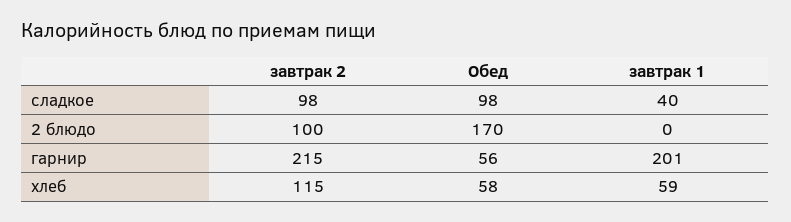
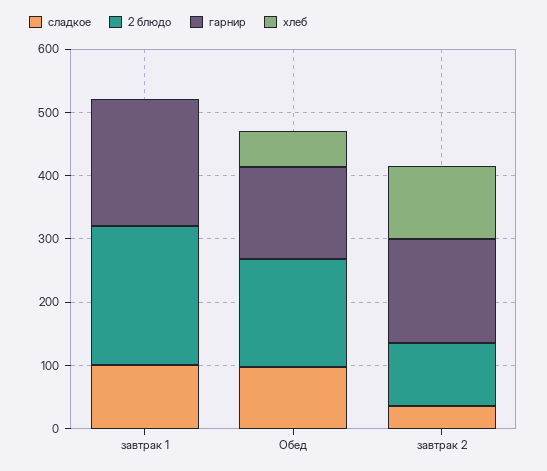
сладкое, завтрак 2: 98 -> 40
сладкое, завтрак 1: 40 -> 100
2 блюдо, завтрак 1: 0 -> 220
гарнир, завтрак 2: 215 -> 160
гарнир, Обед: 56 -> 140
хлеб, завтрак 1: 59 -> 0

